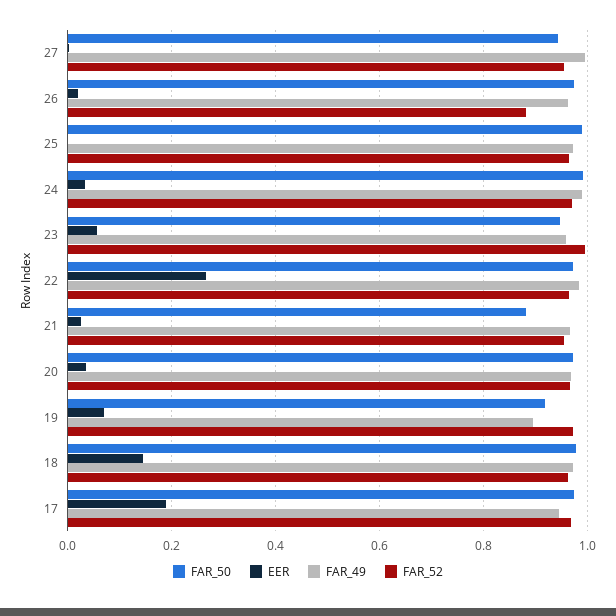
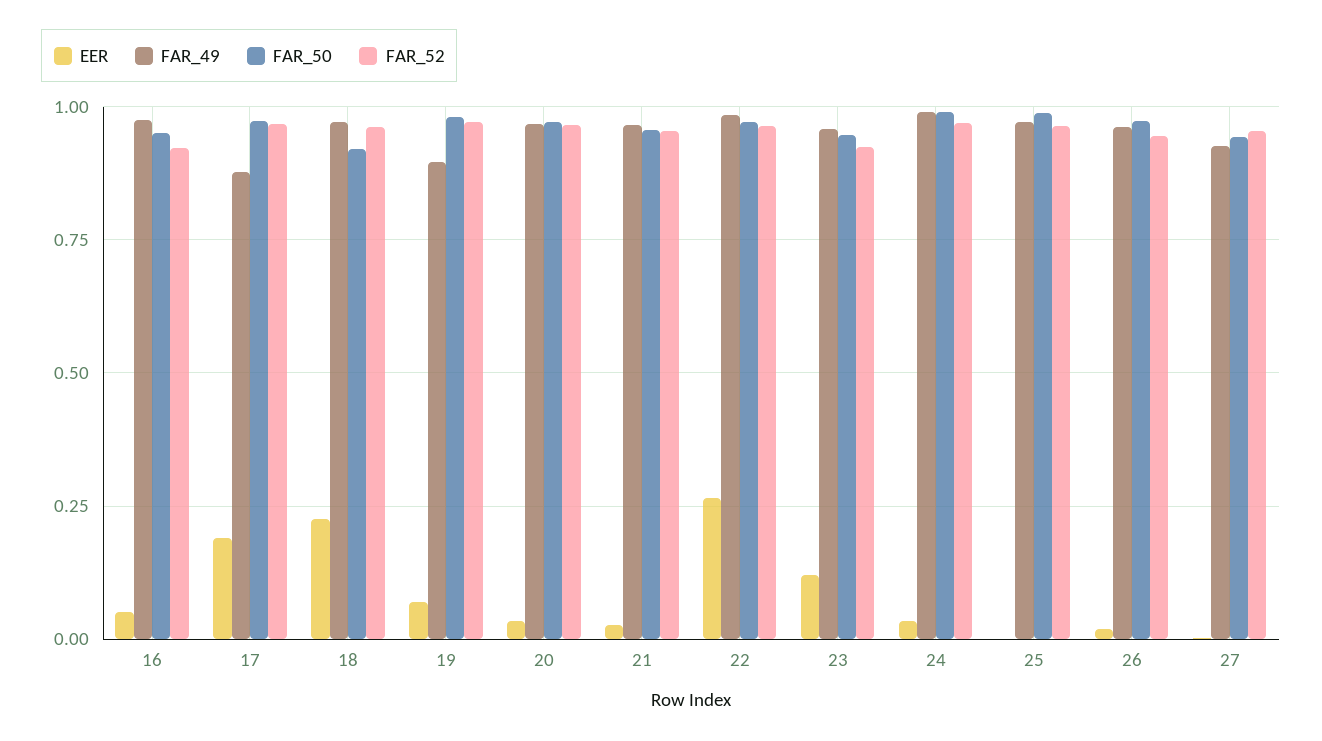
FAR_49, 27: 1 -> 0.925
FAR_52, 26: 0.88 -> 0.95
EER, 23: 0.06 -> 0.125
FAR_52, 23: 1 -> 0.925
FAR_50, 21: 0.88 -> 0.95
FAR_50, 19: 0.92 -> 0.975
FAR_50, 18: 0.98 -> 0.925
EER, 18: 0.14 -> 0.225
FAR_49, 17: 0.94 -> 0.875
EER, 16: none -> 0.05
FAR_49, 16: none -> 0.975
FAR_50, 16: none -> 0.95
FAR_52, 16: none -> 0.925

